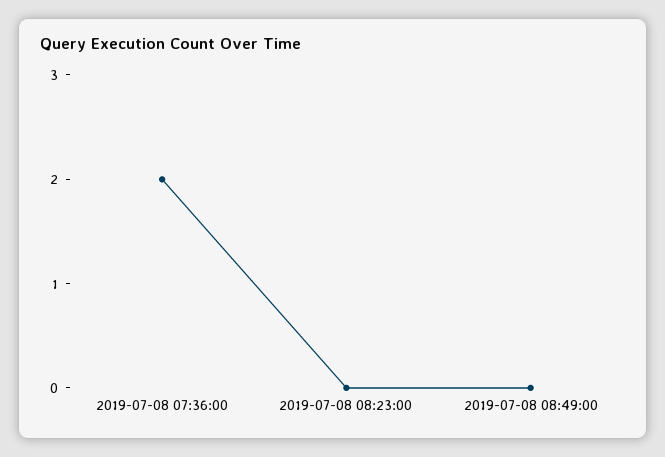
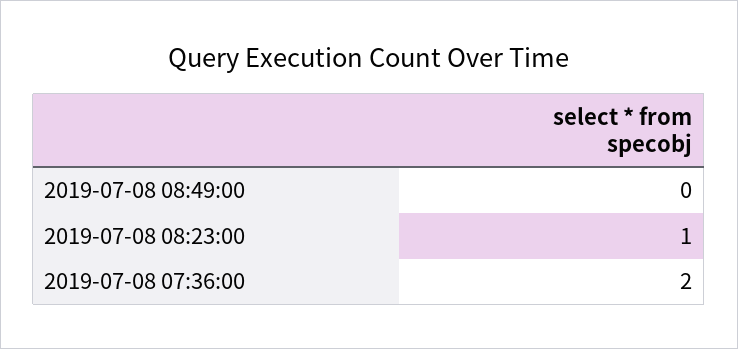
2019-07-08 08:23:00: 0 -> 1

